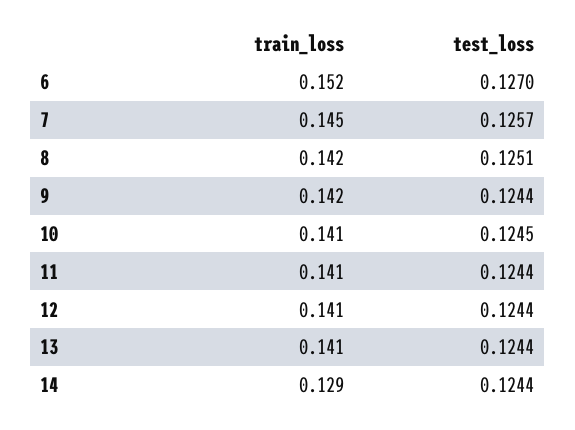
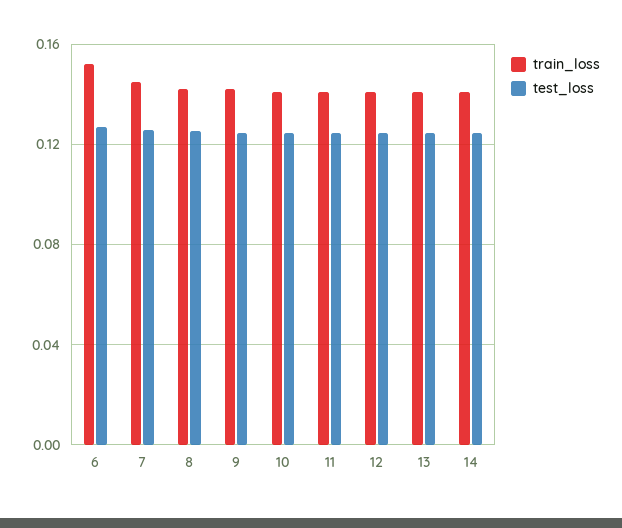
train_loss, 14: 0.129 -> 0.14

